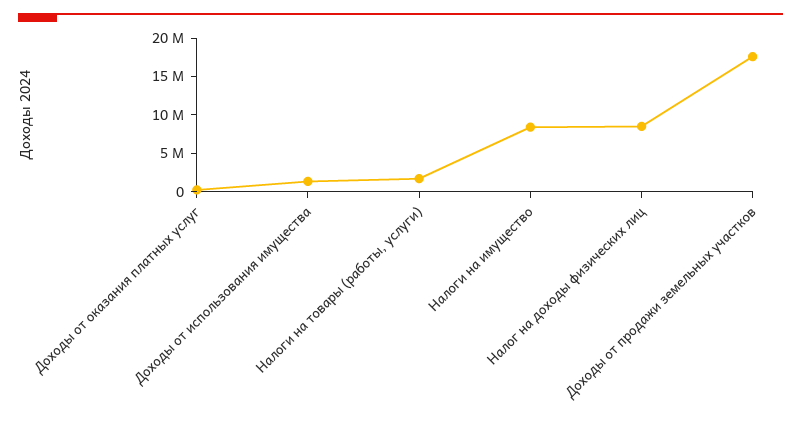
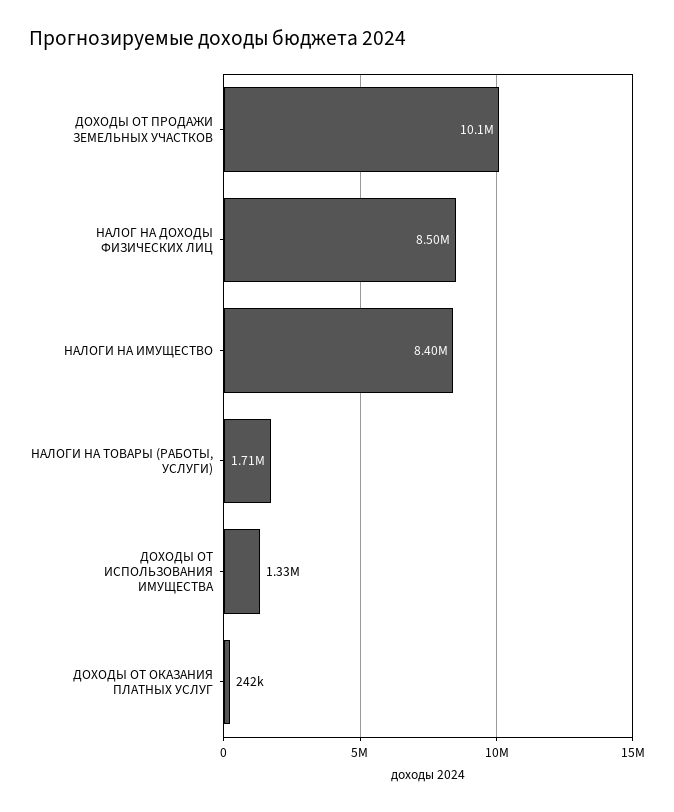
Доходы от продажи земельных участков: 17500000 -> 10100000

